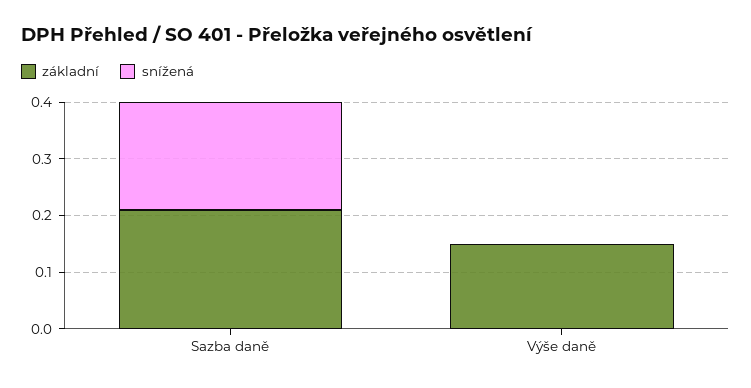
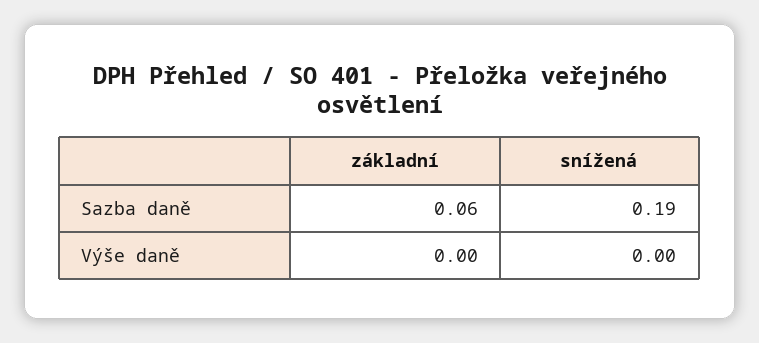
základní, Sazba daně: 0.2 -> 0.06
základní, Výše daně: 0.15 -> 0

